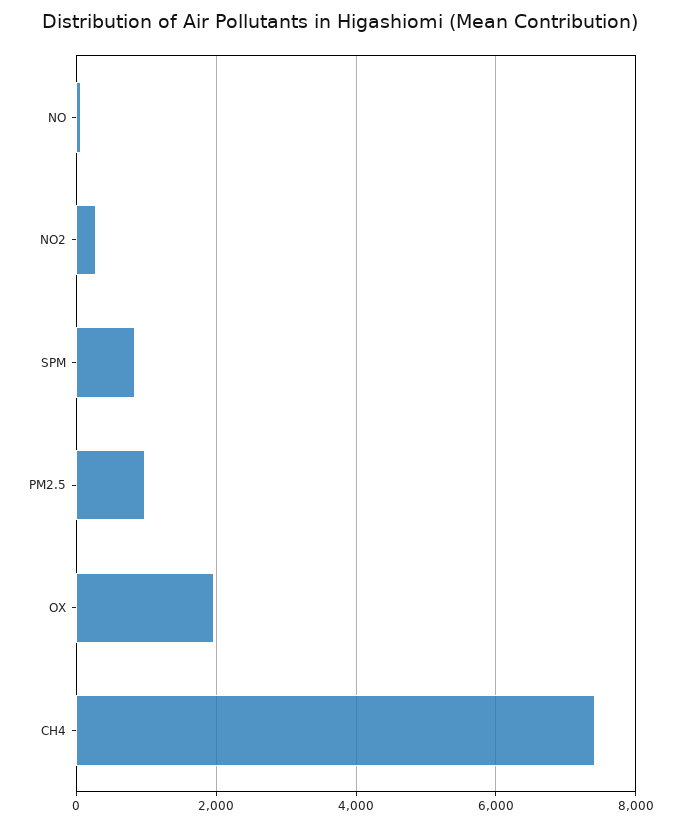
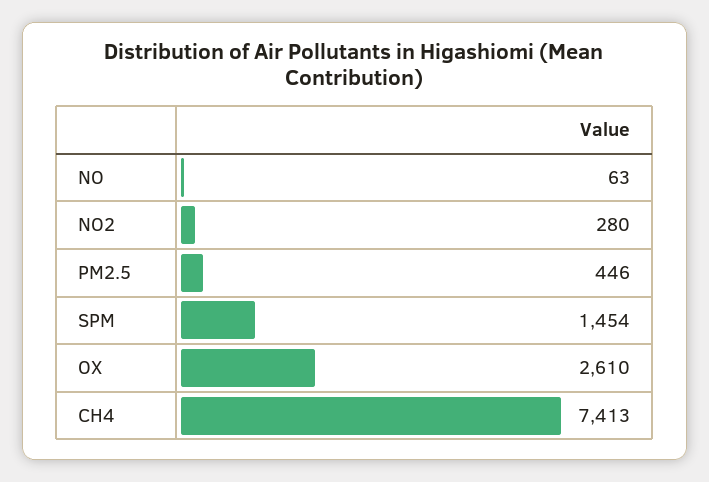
SPM: 800 -> 1454
PM2.5: 1000 -> 446
OX: 2000 -> 2610

